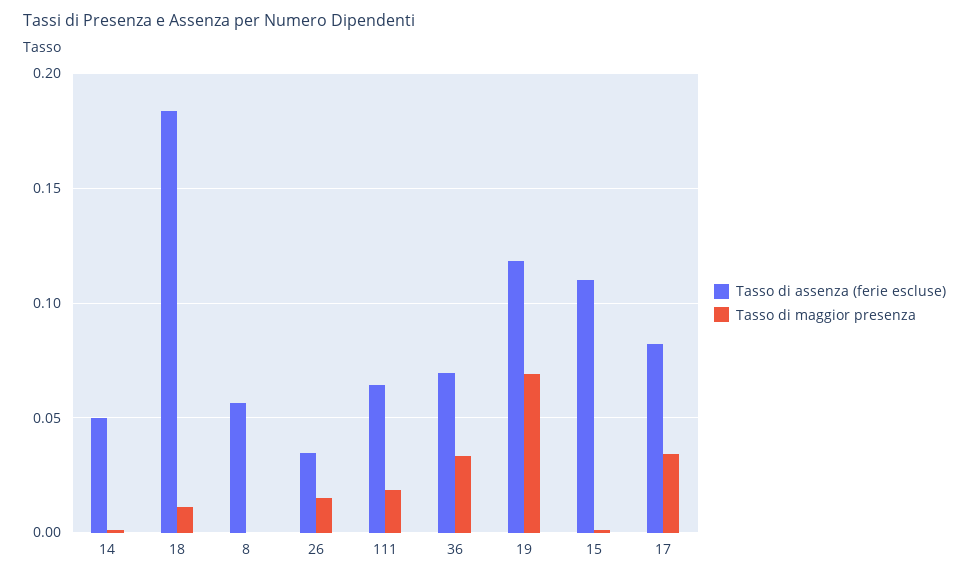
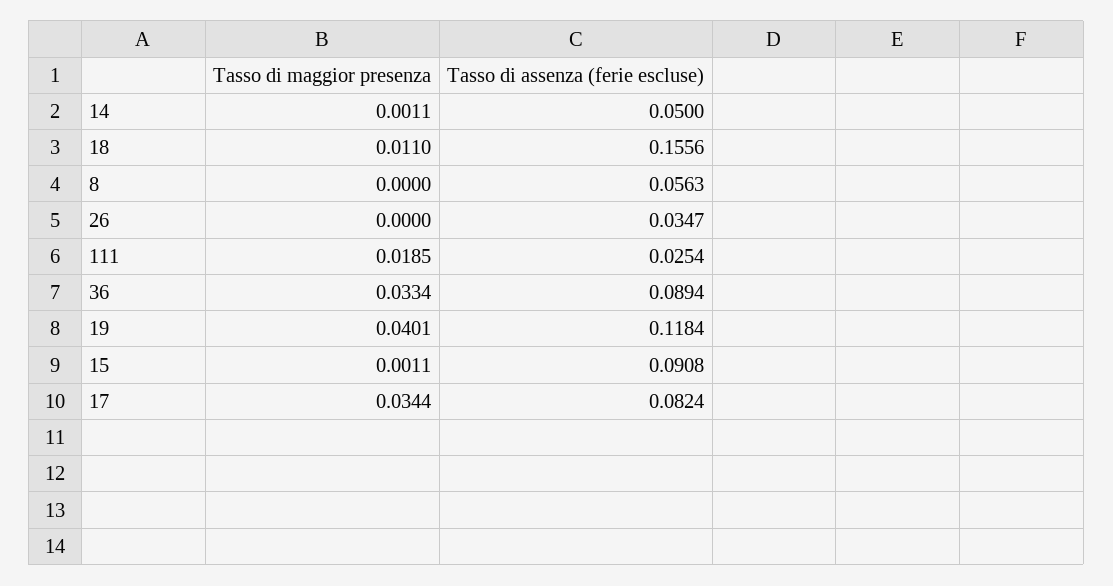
Tasso di assenza (ferie escluse), 18: 0.185 -> 0.1556
Tasso di maggior presenza, 26: 0.015 -> 0
Tasso di assenza (ferie escluse), 111: 0.065 -> 0.0254
Tasso di assenza (ferie escluse), 36: 0.07 -> 0.0894
Tasso di maggior presenza, 19: 0.07 -> 0.0401
Tasso di assenza (ferie escluse), 15: 0.11 -> 0.0908

